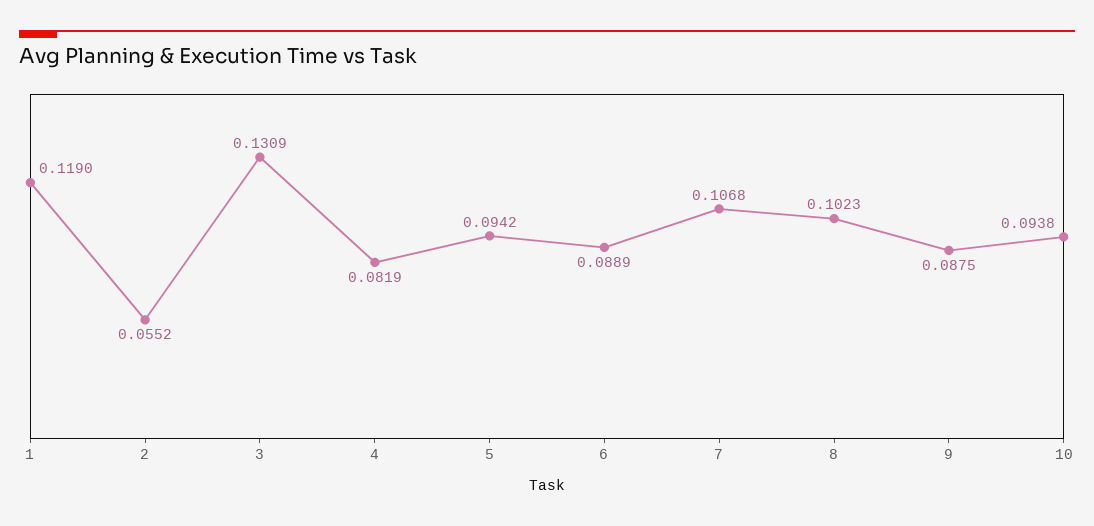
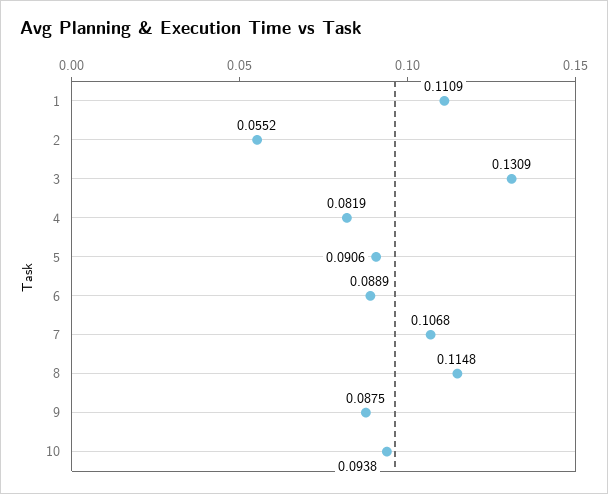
1: 0.119 -> 0.1109
5: 0.0942 -> 0.0906
8: 0.1023 -> 0.1148

